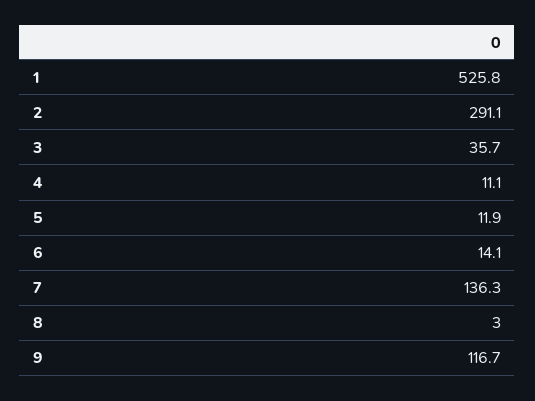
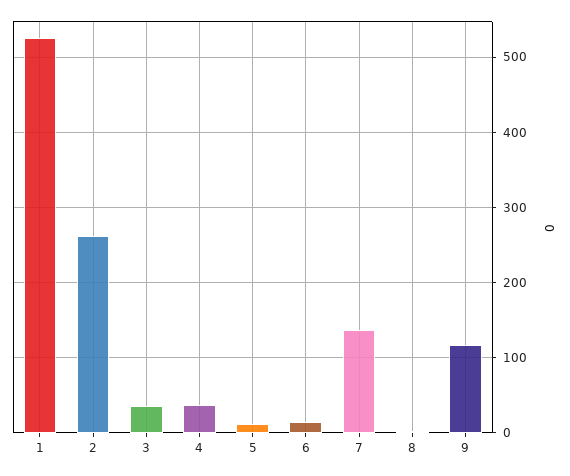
2: 291.1 -> 260
4: 11.1 -> 40

